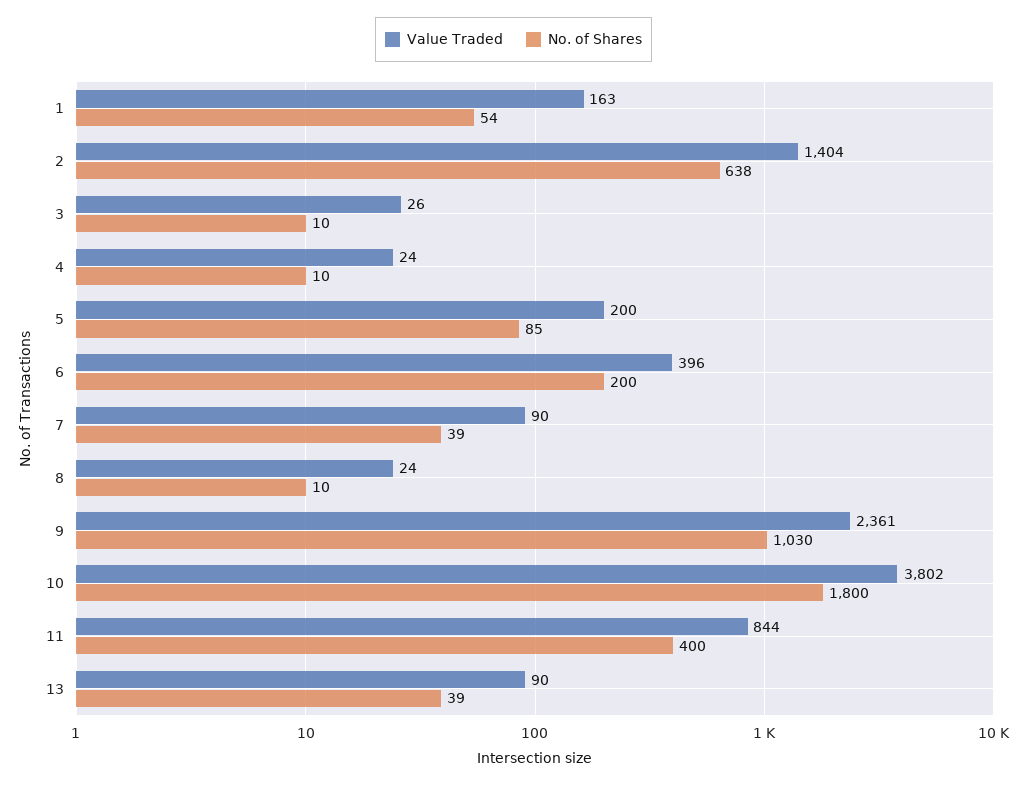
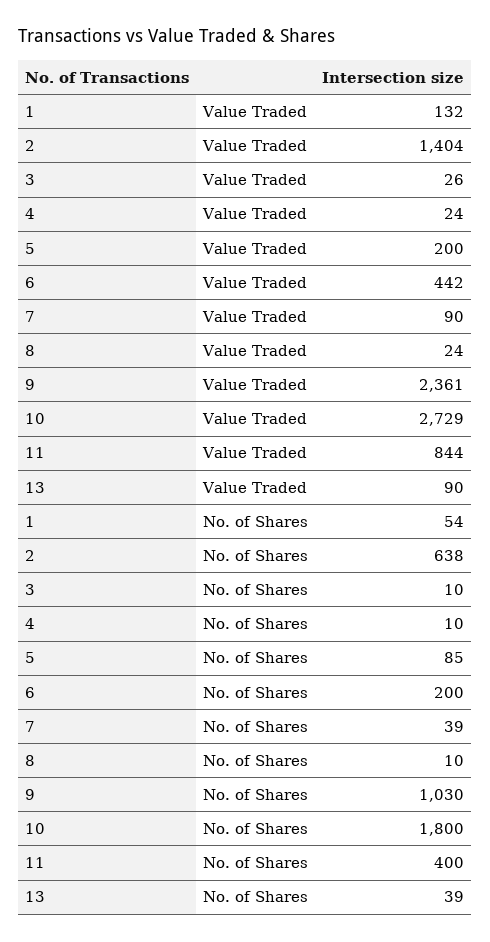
Value Traded, 1: 163 -> 132
Value Traded, 6: 396 -> 442
Value Traded, 10: 3802 -> 2729

